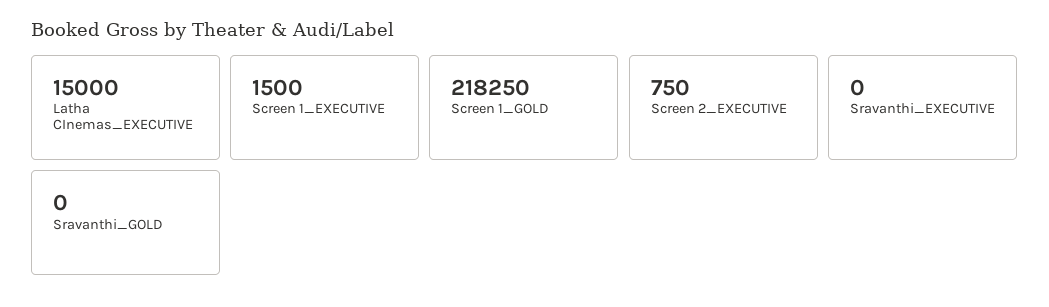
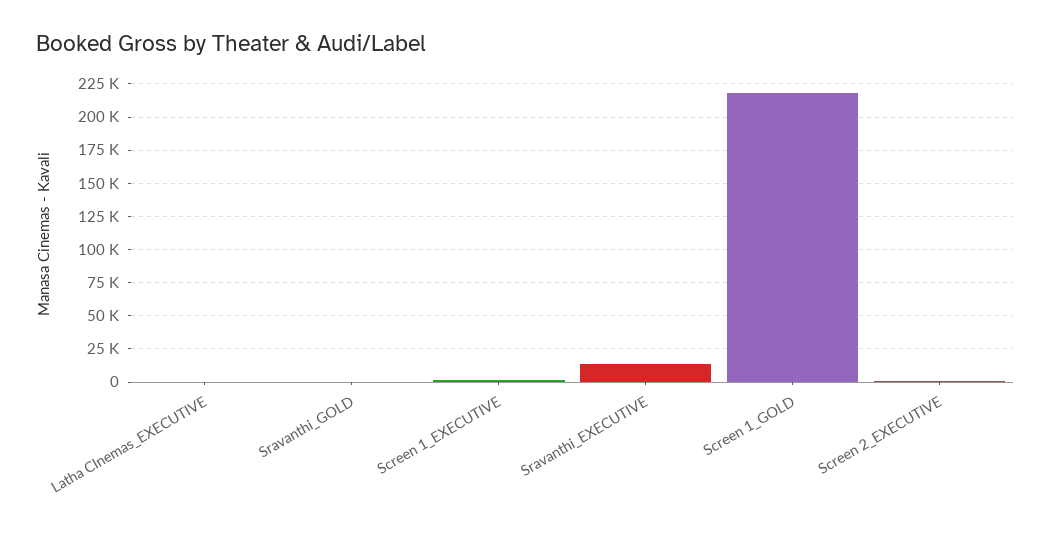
Latha CInemas_EXECUTIVE: 15000 -> 0
Sravanthi_EXECUTIVE: 0 -> 15000

